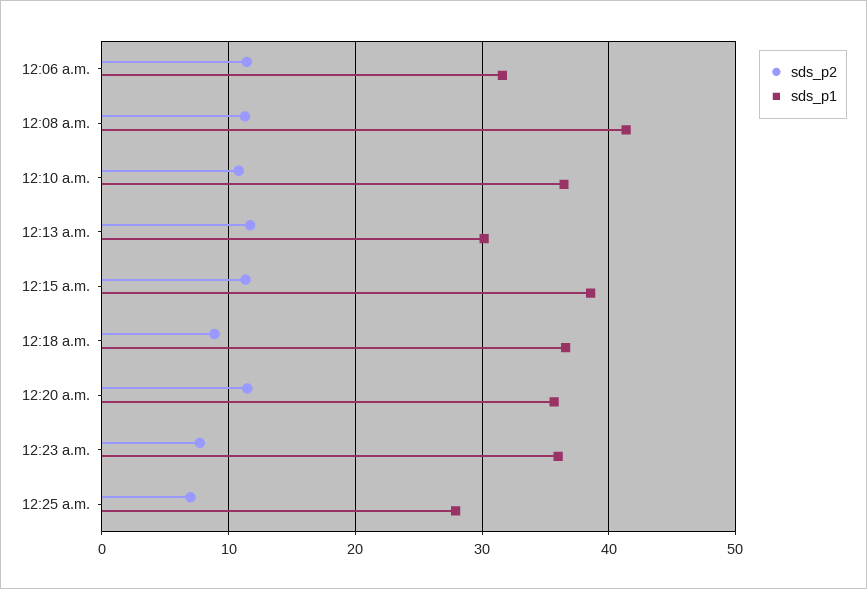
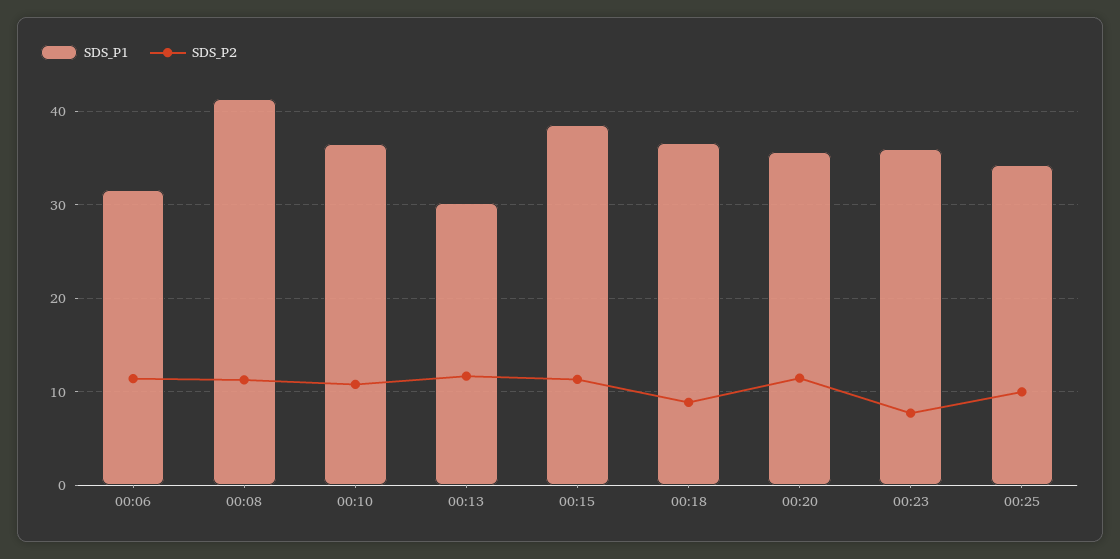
sds_p2, 12:25 a.m.: 7 -> 10
sds_p1, 12:25 a.m.: 28 -> 34

